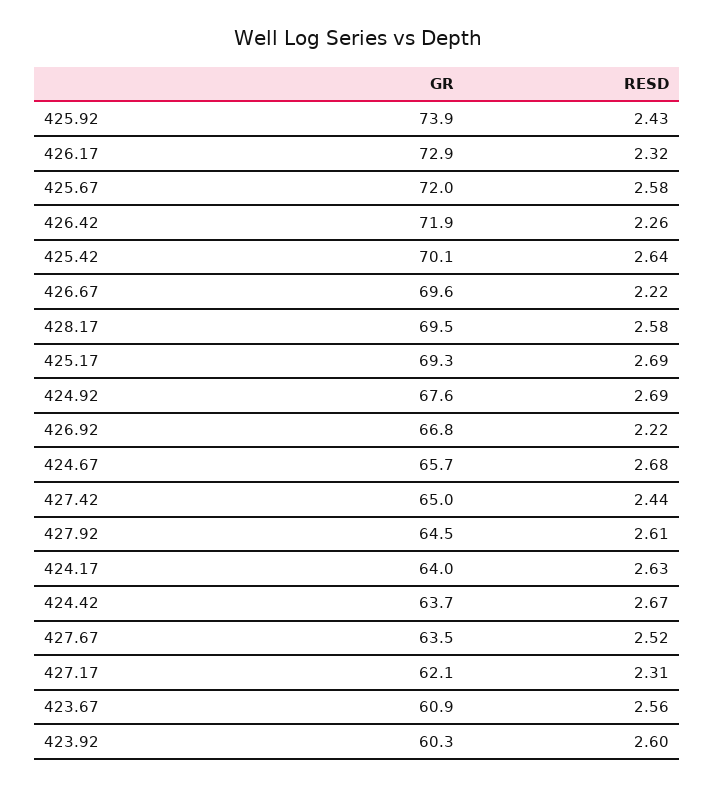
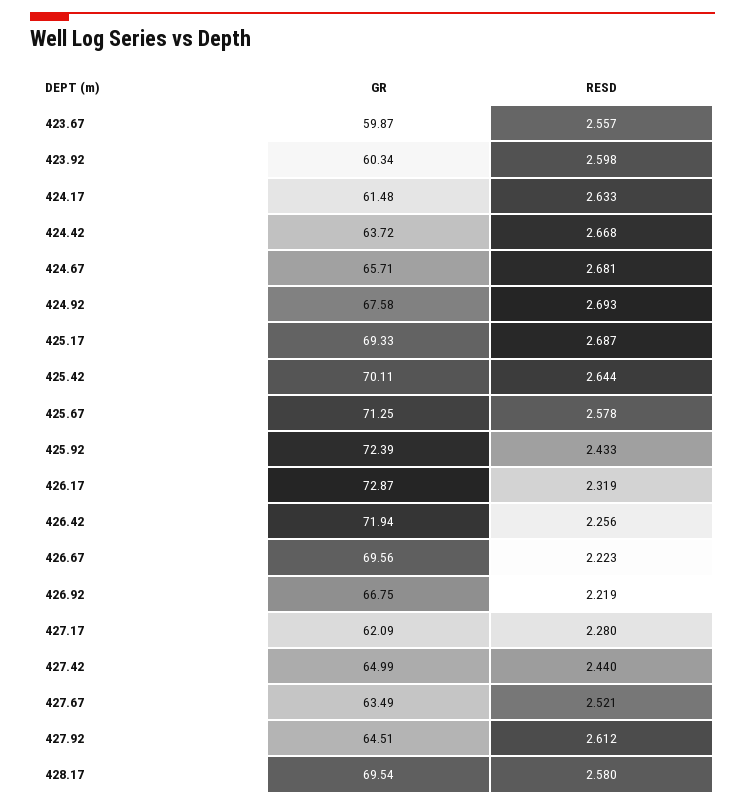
GR, 425.92: 73.9 -> 72.39
GR, 425.67: 72 -> 71.25
GR, 424.17: 64 -> 61.48
RESD, 427.17: 2.31 -> 2.28
GR, 423.67: 60.9 -> 59.87

